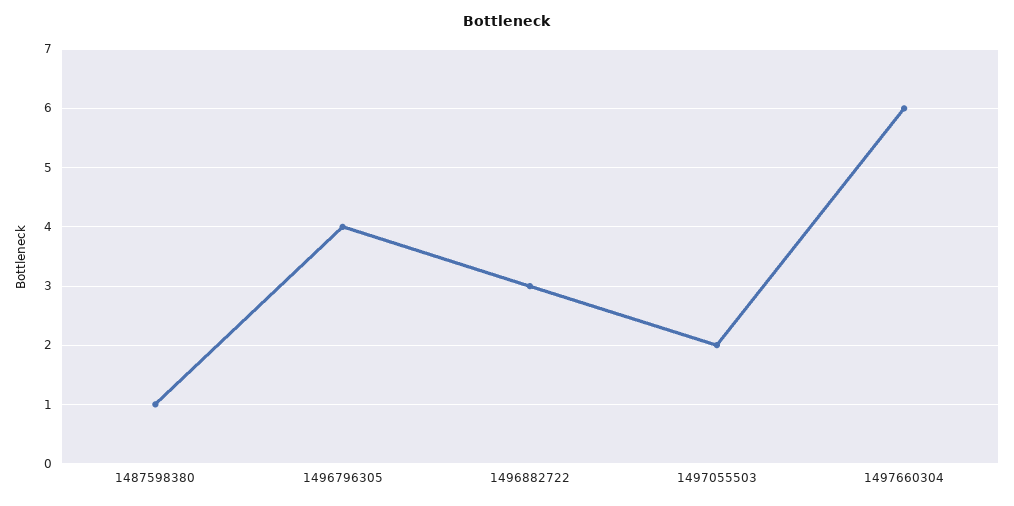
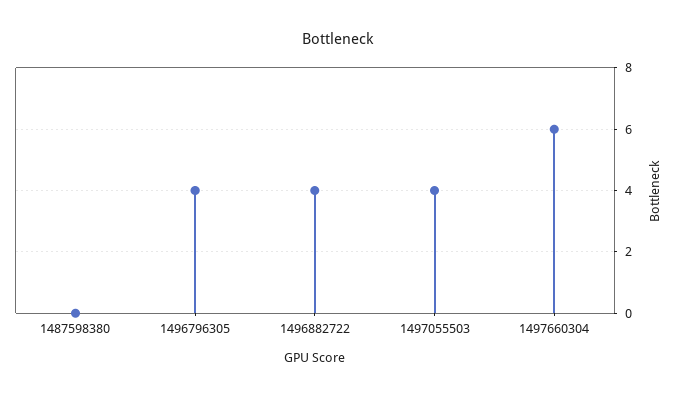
1487598380: 1 -> 0
1496882722: 3 -> 4
1497055503: 2 -> 4

